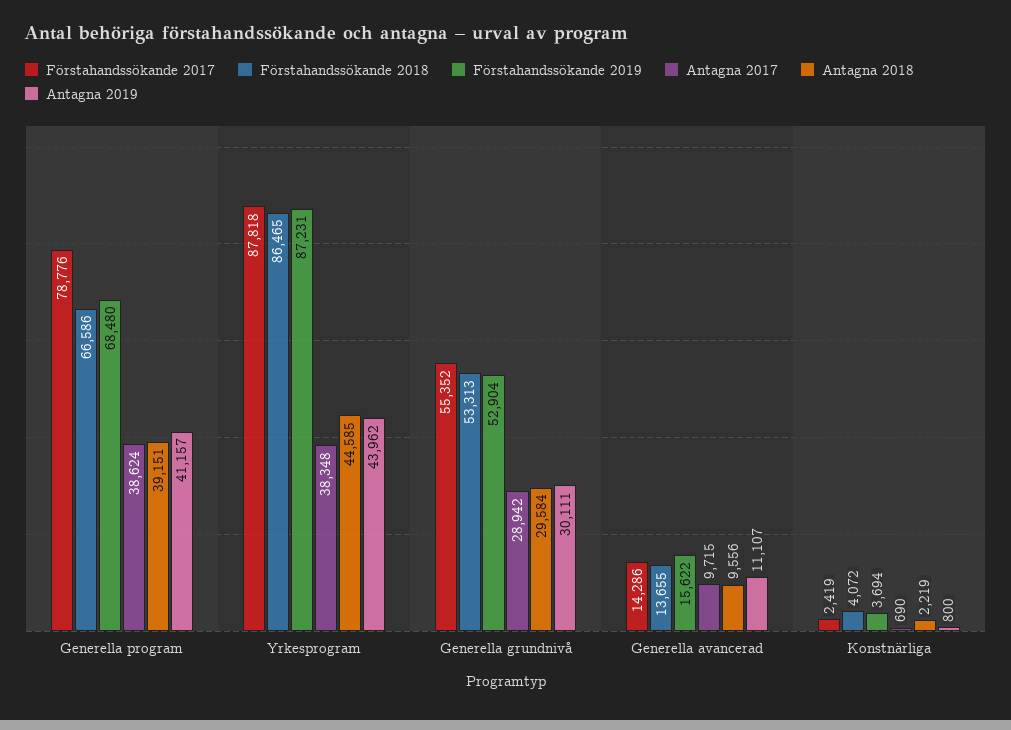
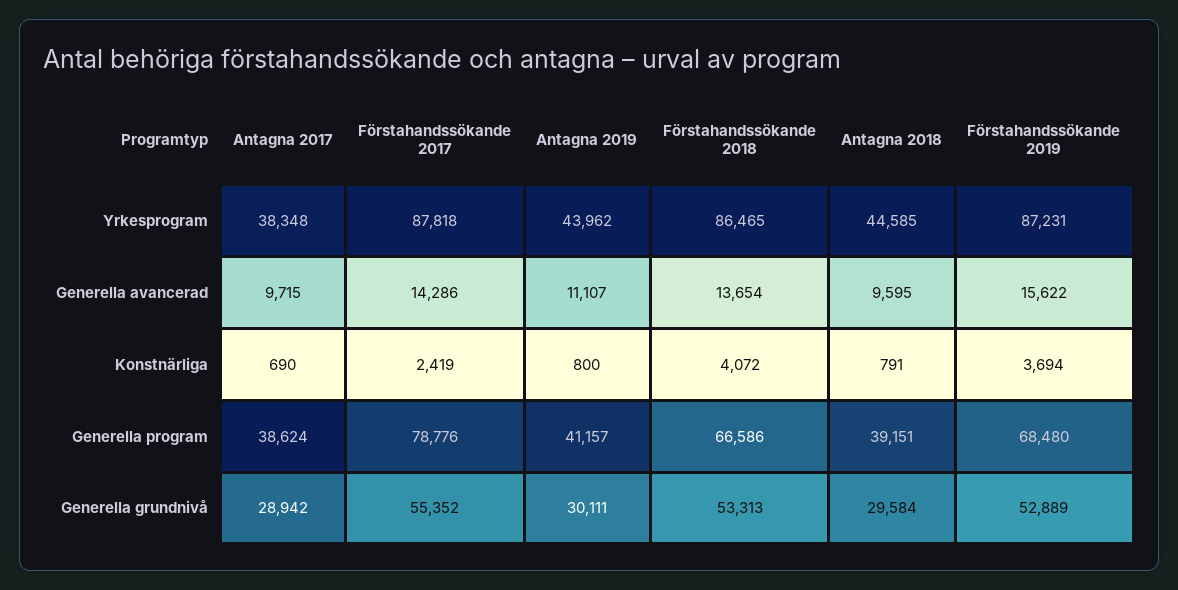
Förstahandssökande 2019, Generella grundnivå: 52904 -> 52889
Förstahandssökande 2018, Generella avancerad: 13655 -> 13654
Antagna 2018, Generella avancerad: 9556 -> 9595
Antagna 2018, Konstnärliga: 2219 -> 791

